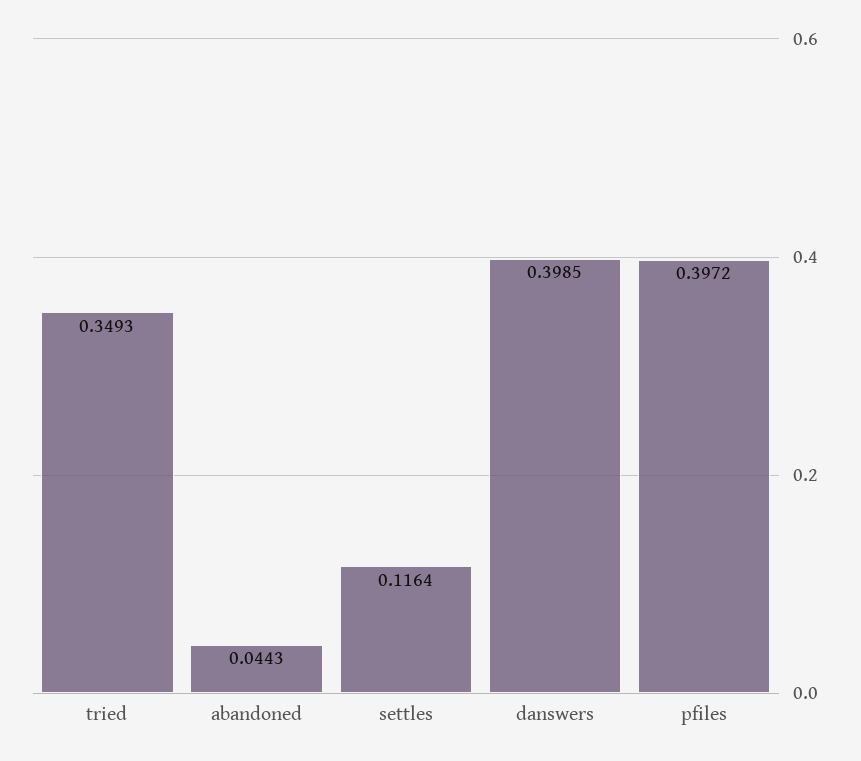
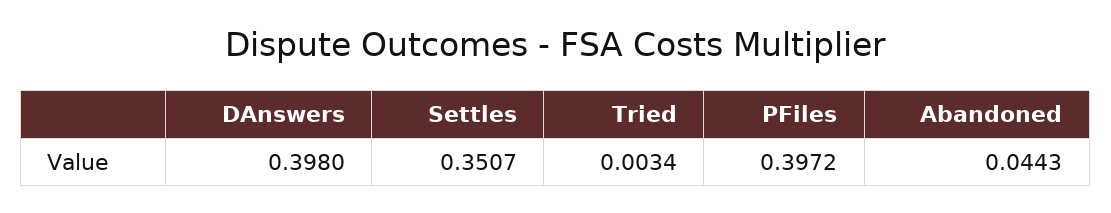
tried: 0.3493 -> 0.0034
settles: 0.1164 -> 0.3507
danswers: 0.3985 -> 0.398

